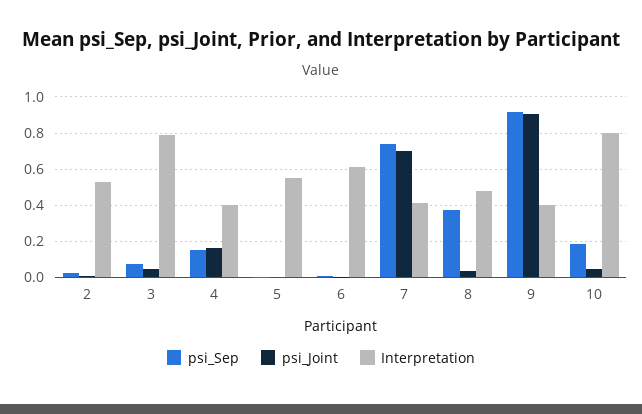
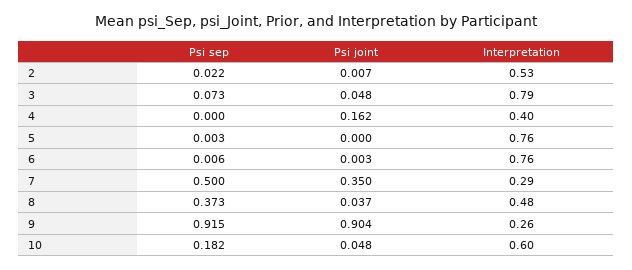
psi_Sep, 4: 0.15 -> 0
Interpretation, 5: 0.55 -> 0.76
Interpretation, 6: 0.6 -> 0.76
psi_Sep, 7: 0.75 -> 0.5
psi_Joint, 7: 0.7 -> 0.35
Interpretation, 7: 0.4 -> 0.29
Interpretation, 9: 0.4 -> 0.26
Interpretation, 10: 0.8 -> 0.6

